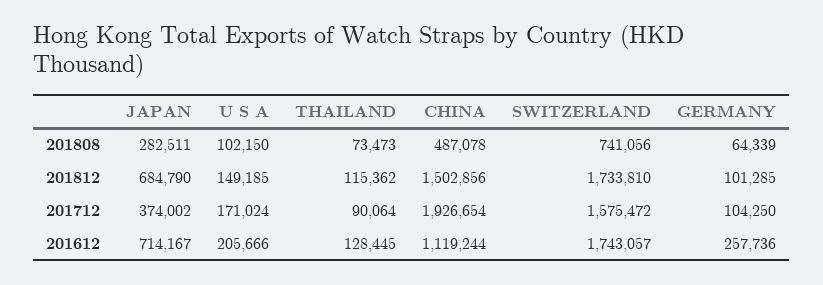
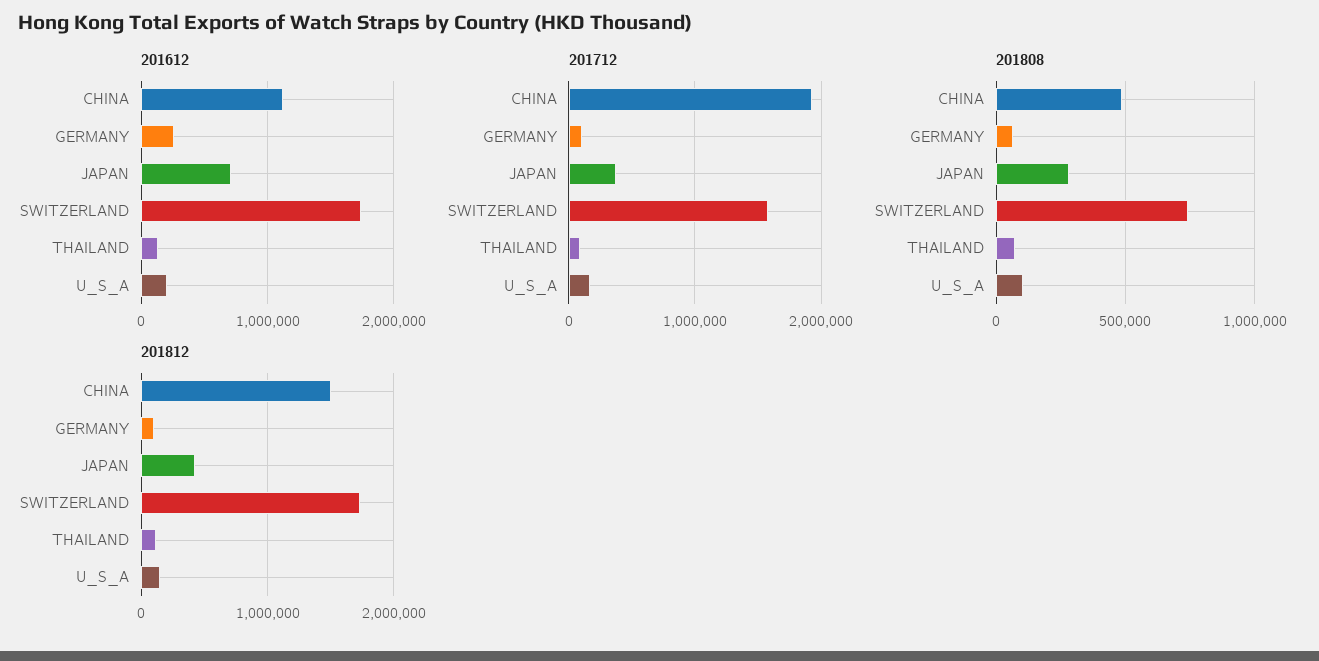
201812, JAPAN: 684790 -> 400000

